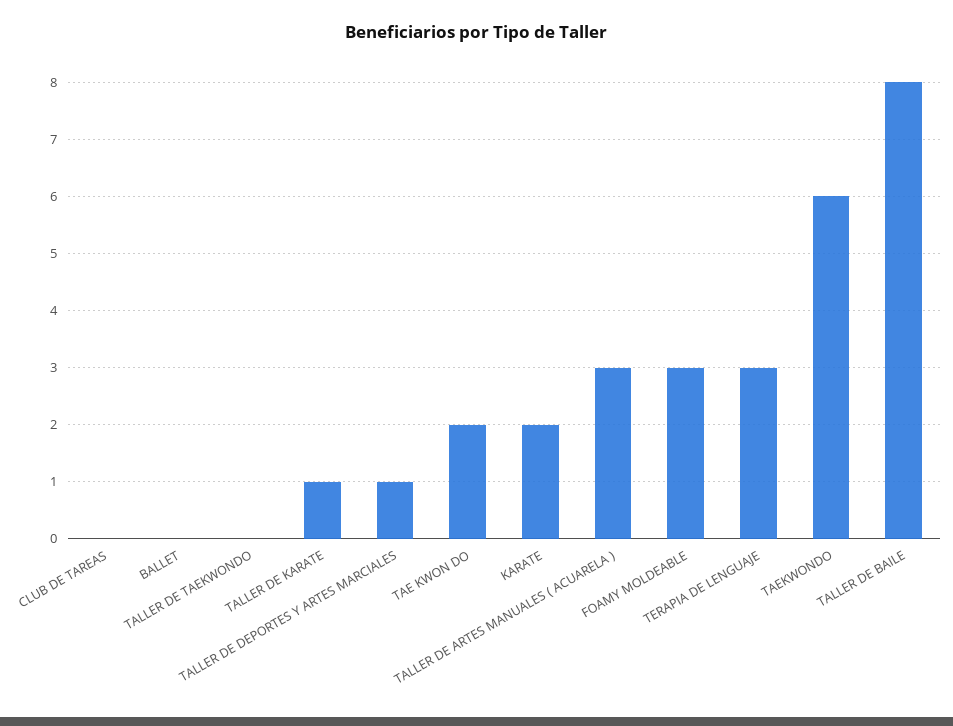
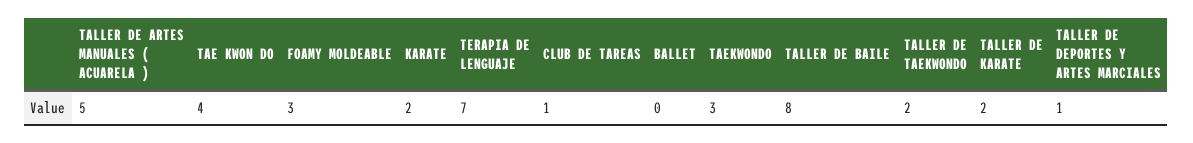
CLUB DE TAREAS: 0 -> 1
TALLER DE TAEKWONDO: 0 -> 2
TALLER DE KARATE: 1 -> 2
TAE KWON DO: 2 -> 4
TALLER DE ARTES MANUALES ( ACUARELA ): 3 -> 5
TERAPIA DE LENGUAJE: 3 -> 7
TAEKWONDO: 6 -> 3

